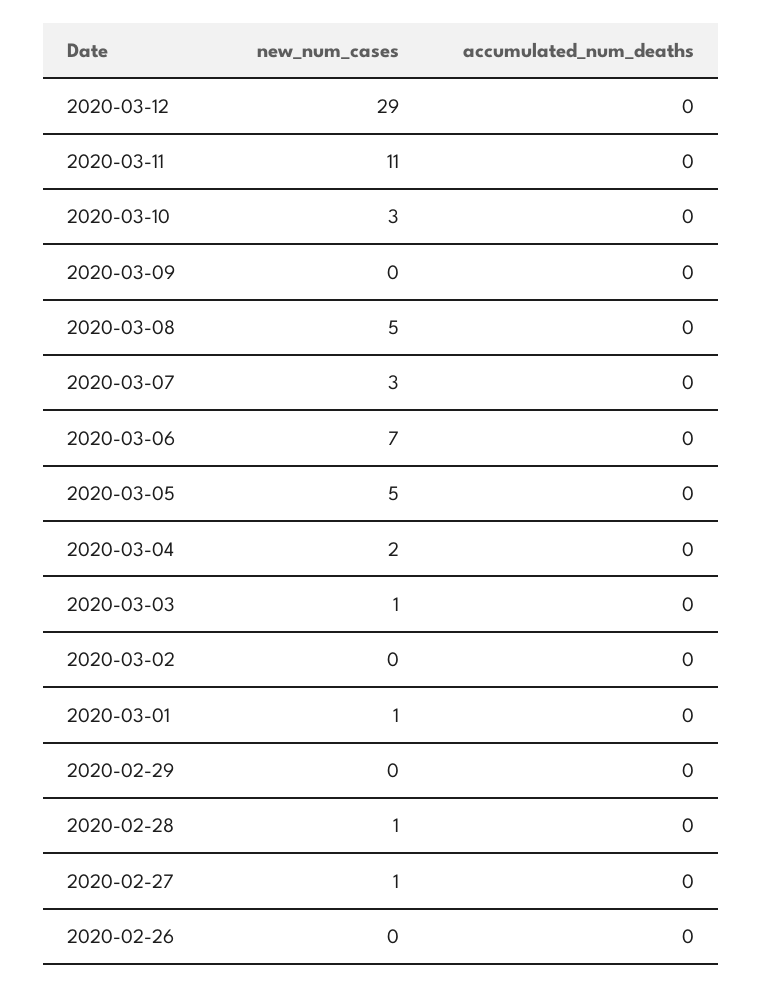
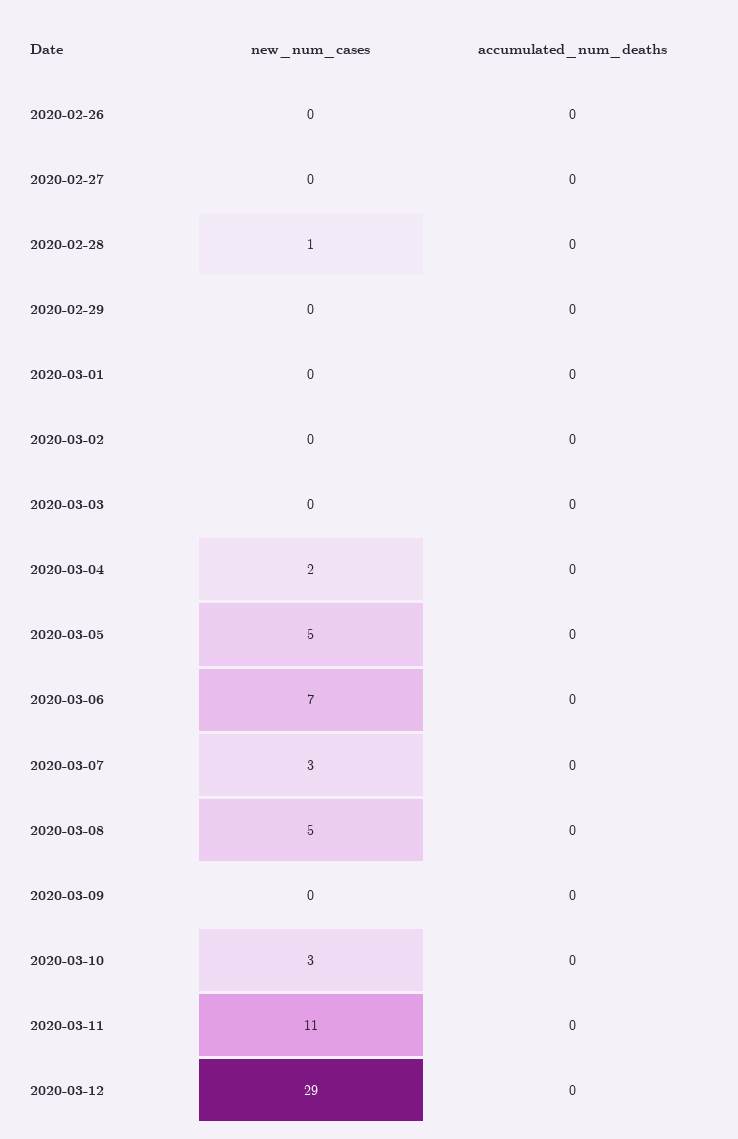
new_num_cases, 2020-03-03: 1 -> 0
new_num_cases, 2020-03-01: 1 -> 0
new_num_cases, 2020-02-27: 1 -> 0

